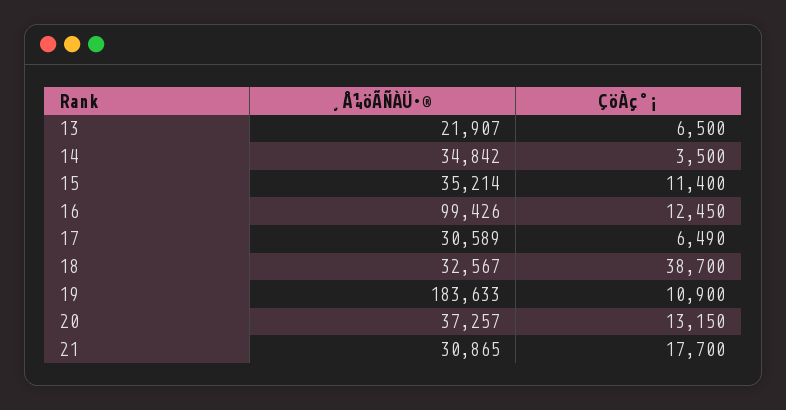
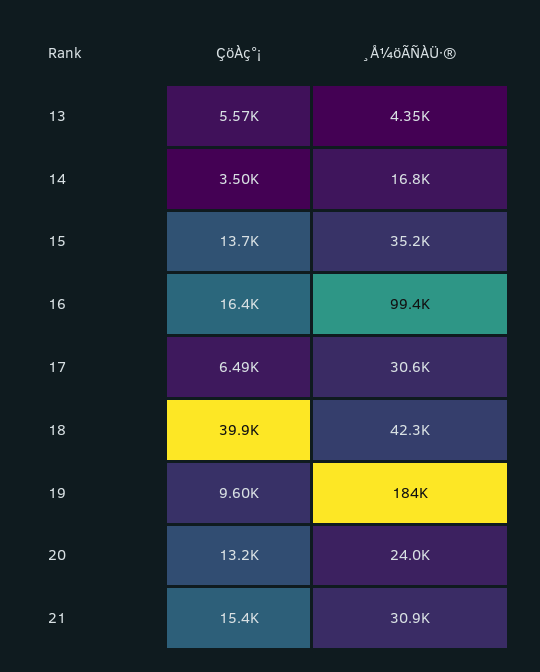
¸Å¼öÃÑÀÜ·®, 13: 21907 -> 4350
ÇöÀç°¡, 13: 6500 -> 5570
¸Å¼öÃÑÀÜ·®, 14: 34842 -> 16800
ÇöÀç°¡, 15: 11400 -> 13700
ÇöÀç°¡, 16: 12450 -> 16400
¸Å¼öÃÑÀÜ·®, 18: 32567 -> 42300
ÇöÀç°¡, 18: 38700 -> 39900
ÇöÀç°¡, 19: 10900 -> 9600
¸Å¼öÃÑÀÜ·®, 20: 37257 -> 24000
ÇöÀç°¡, 21: 17700 -> 15400

